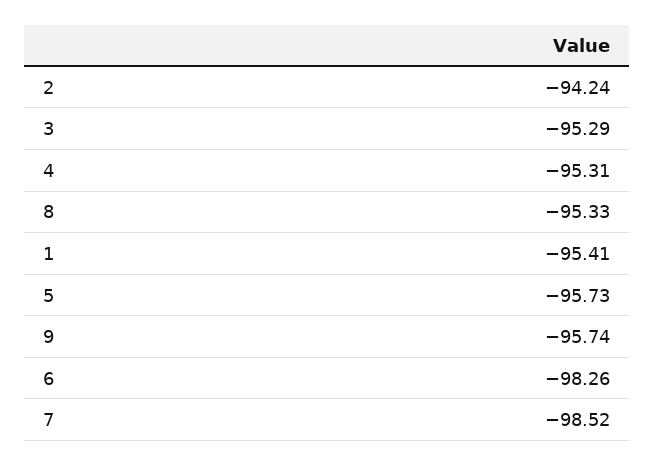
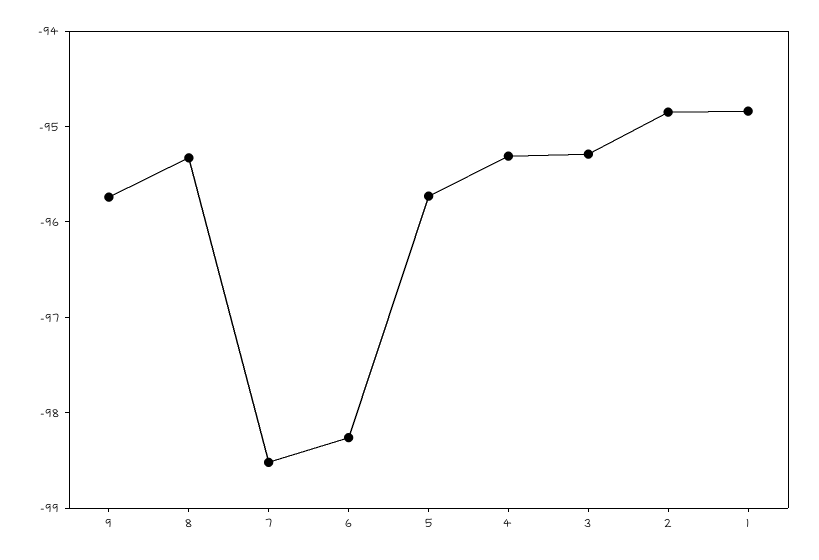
2: -94.24 -> -94.8
1: -95.41 -> -94.8

